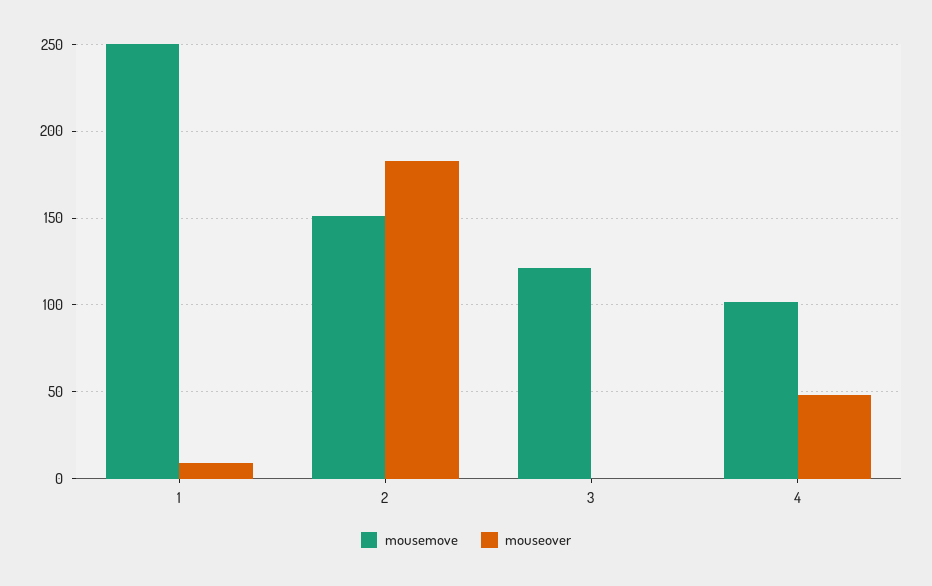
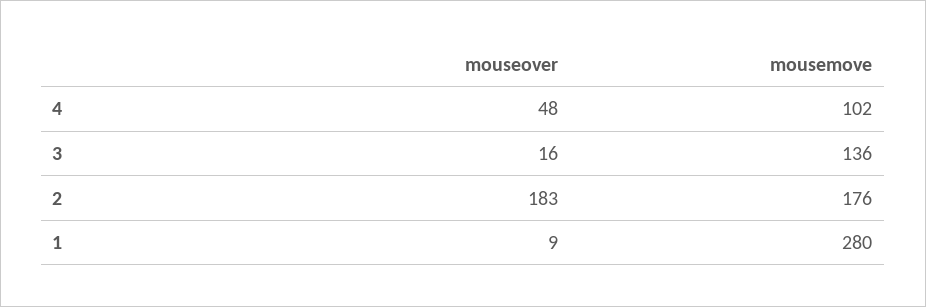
mousemove, 1: 250 -> 280
mousemove, 2: 150 -> 176
mousemove, 3: 120 -> 136
mouseover, 3: 0 -> 16

